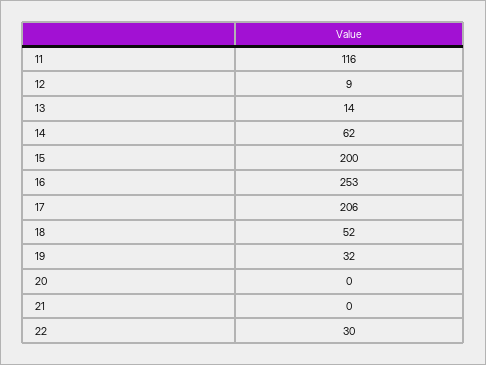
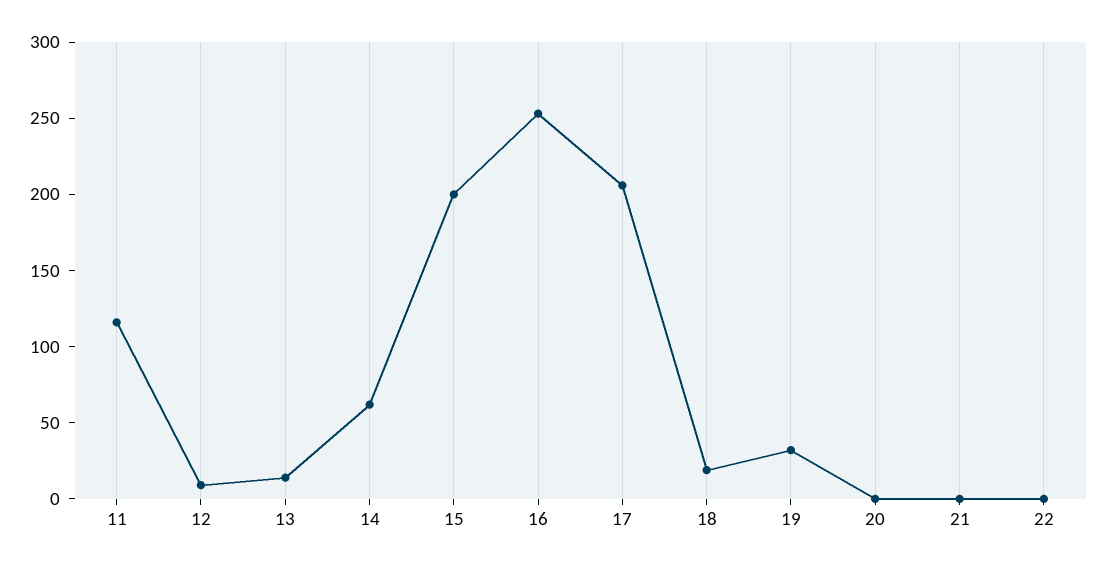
18: 52 -> 20
22: 30 -> 0

